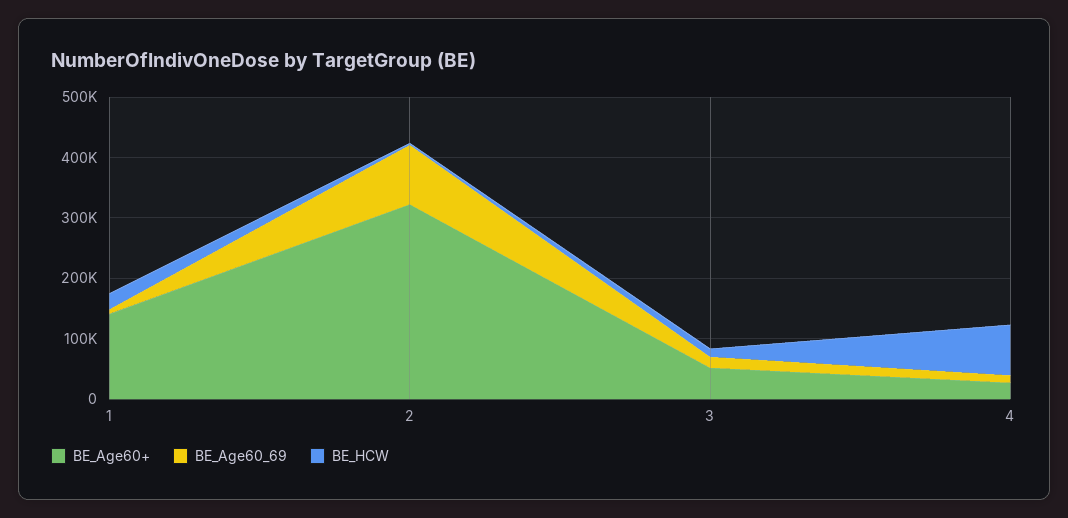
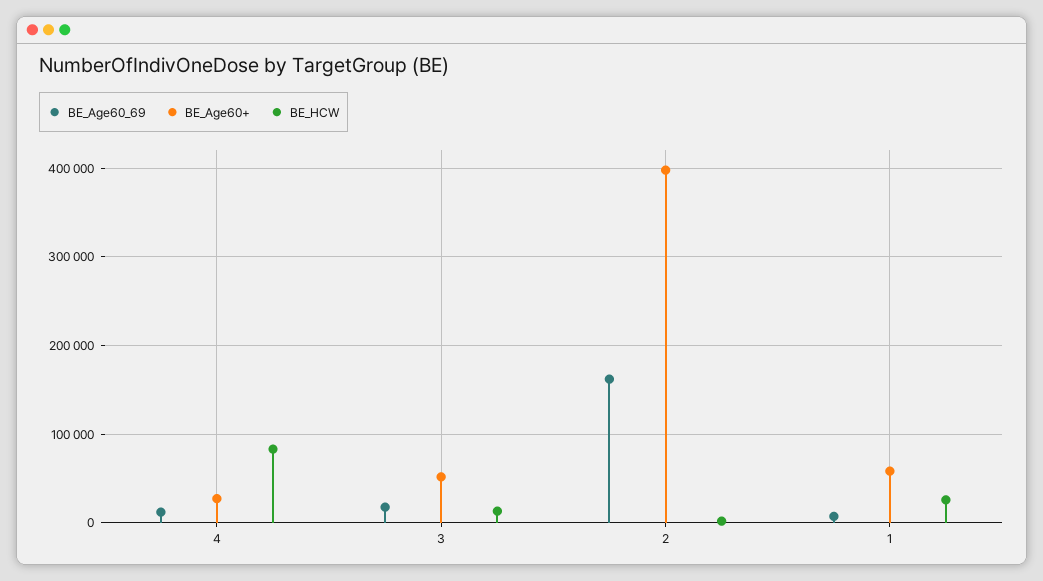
BE_Age60+, 1: 140000 -> 60000
BE_Age60+, 2: 320000 -> 400000
BE_Age60_69, 2: 100000 -> 160000

